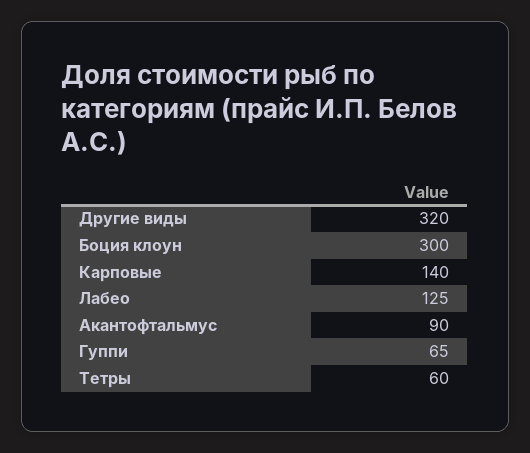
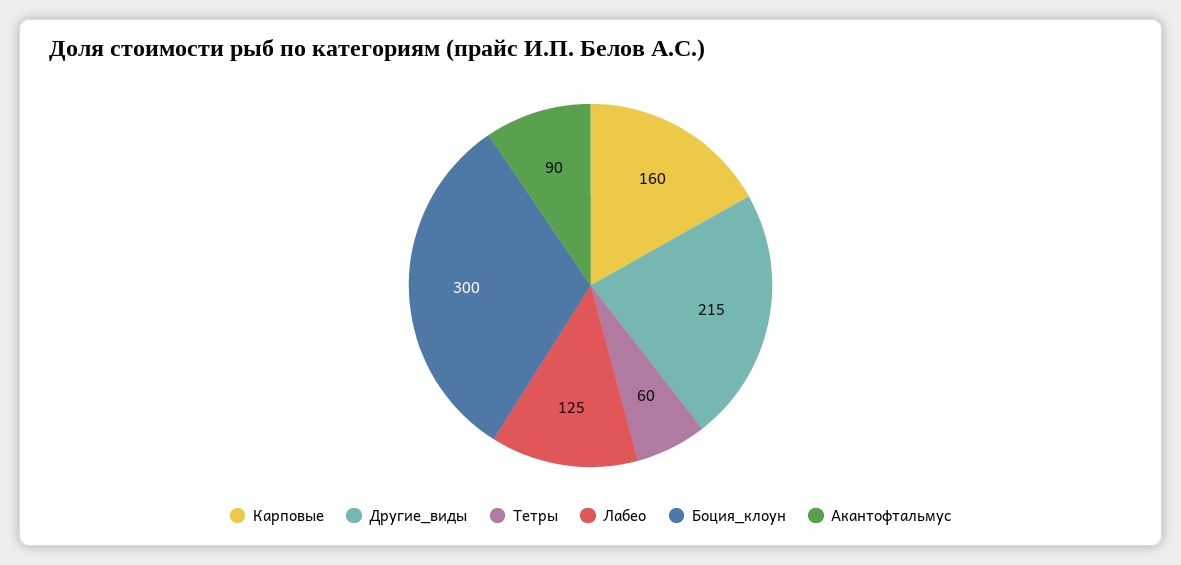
Другие виды: 320 -> 215
Карповые: 140 -> 160
Гуппи: 65 -> none

